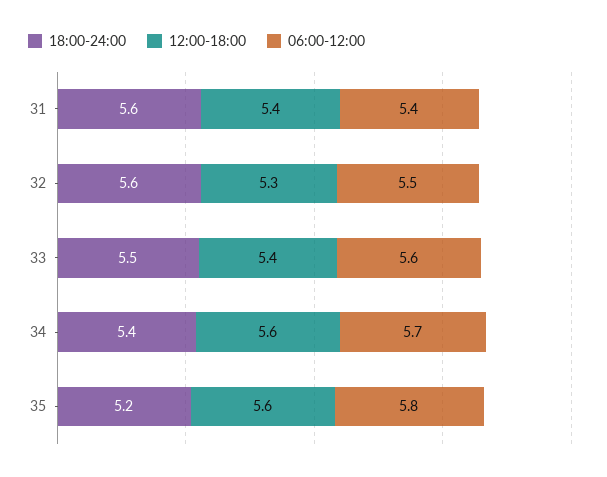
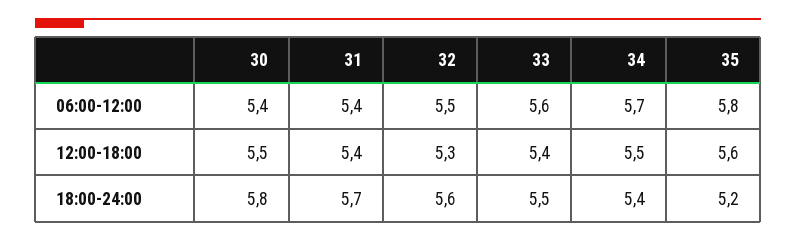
18:00-24:00, 31: 5.6 -> 5.7
12:00-18:00, 34: 5.6 -> 5.5
06:00-12:00, 30: none -> 5.4
12:00-18:00, 30: none -> 5.5
18:00-24:00, 30: none -> 5.8

